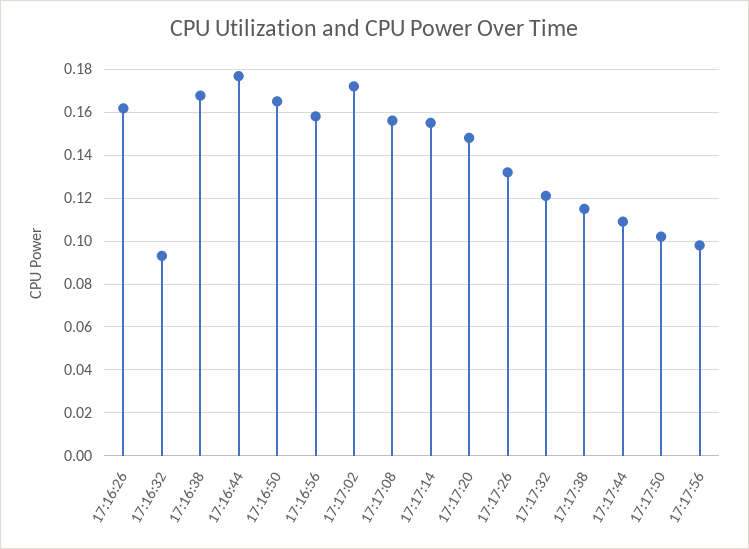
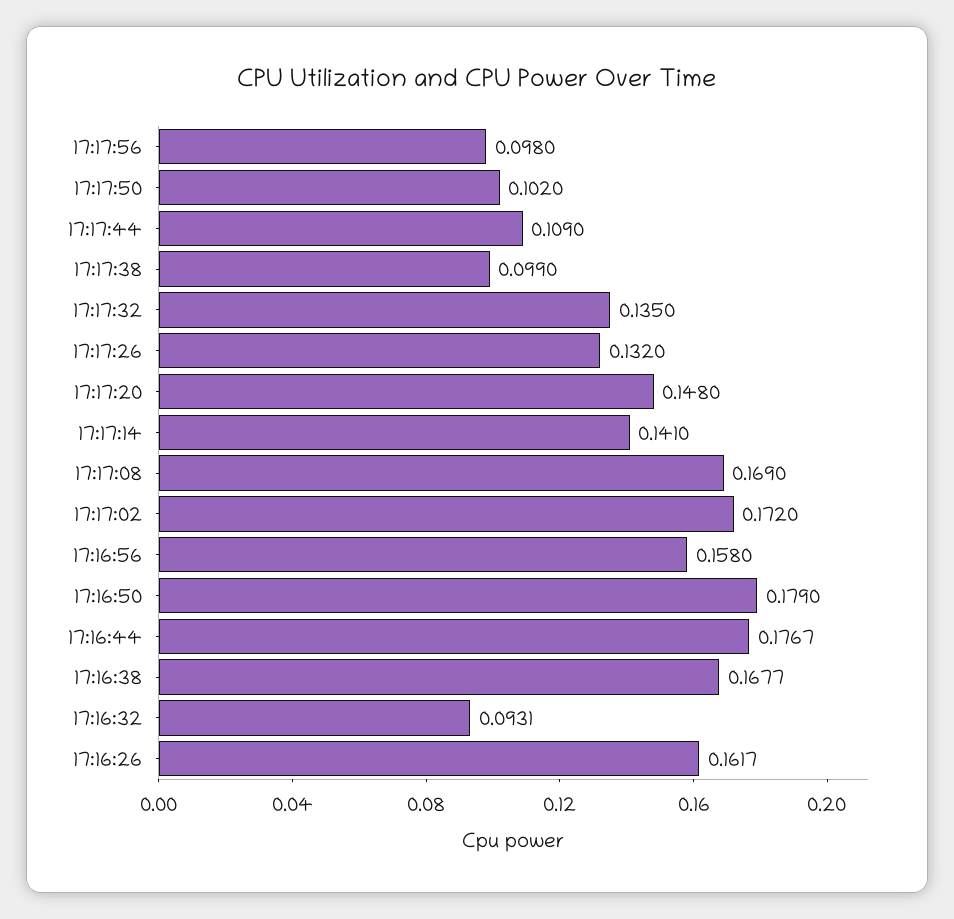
17:16:50: 0.165 -> 0.179
17:17:08: 0.155 -> 0.169
17:17:14: 0.155 -> 0.141
17:17:32: 0.12 -> 0.135
17:17:38: 0.115 -> 0.099

